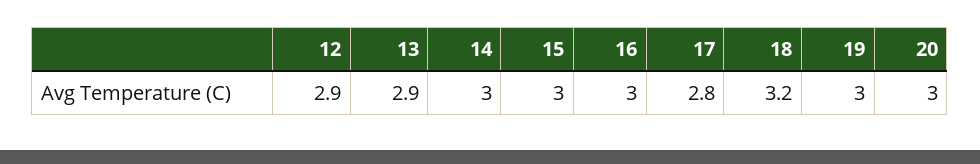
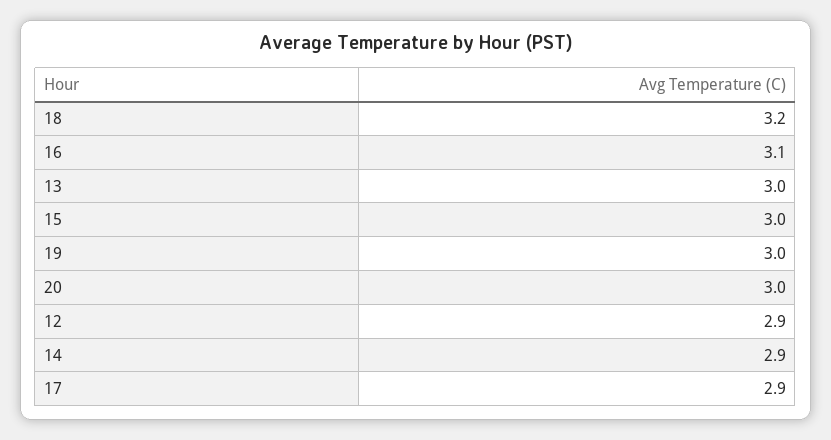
13: 2.9 -> 3
14: 3 -> 2.9
16: 3 -> 3.1
17: 2.8 -> 2.9

